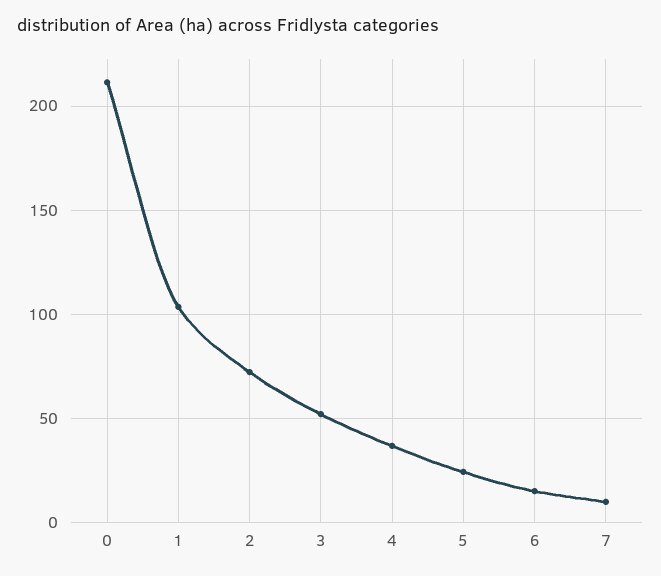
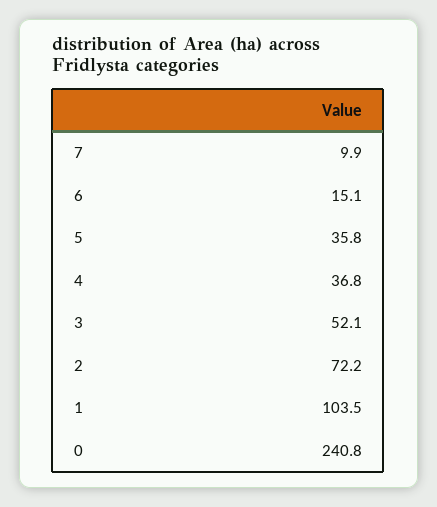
0: 210 -> 240.8
5: 25 -> 35.8

